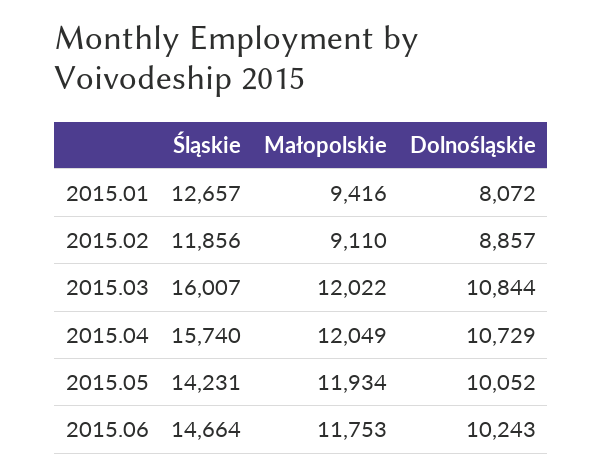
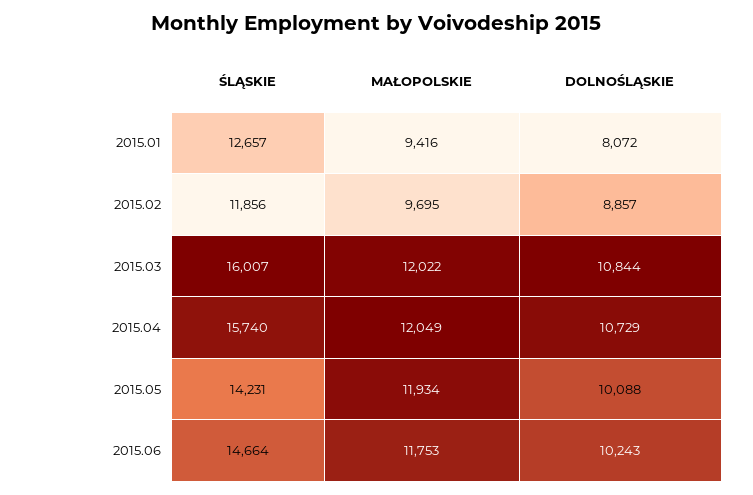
Małopolskie, 2015.02: 9110 -> 9695
Dolnośląskie, 2015.05: 10052 -> 10088

